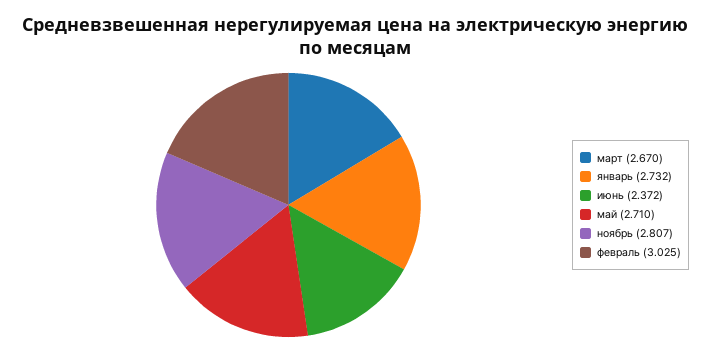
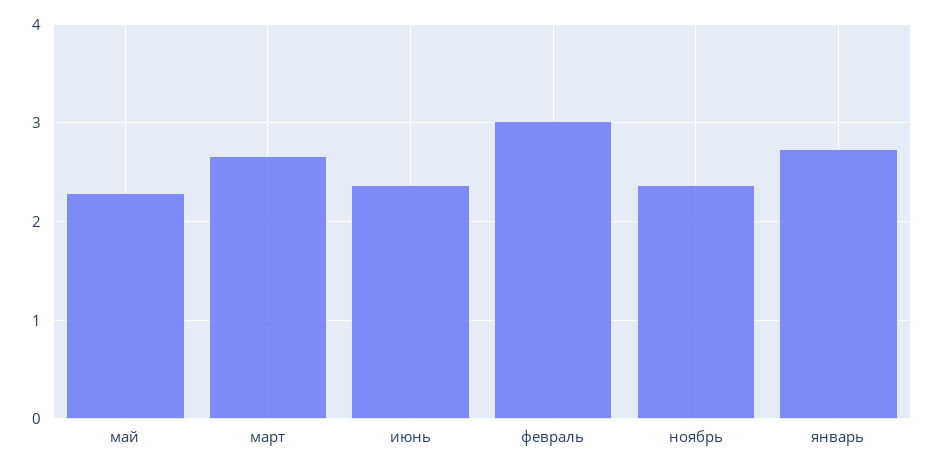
май: 2.71 -> 2.3
ноябрь: 2.807 -> 2.4

